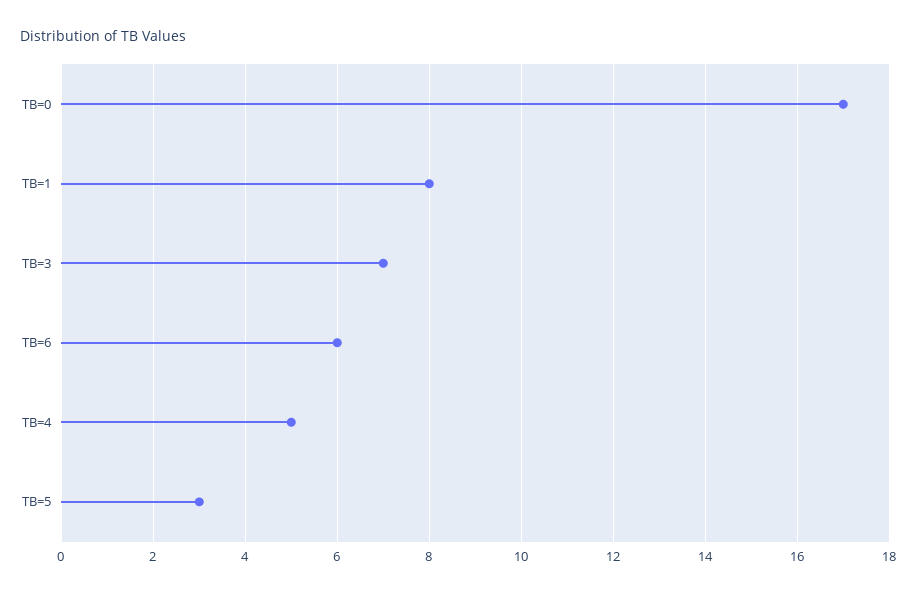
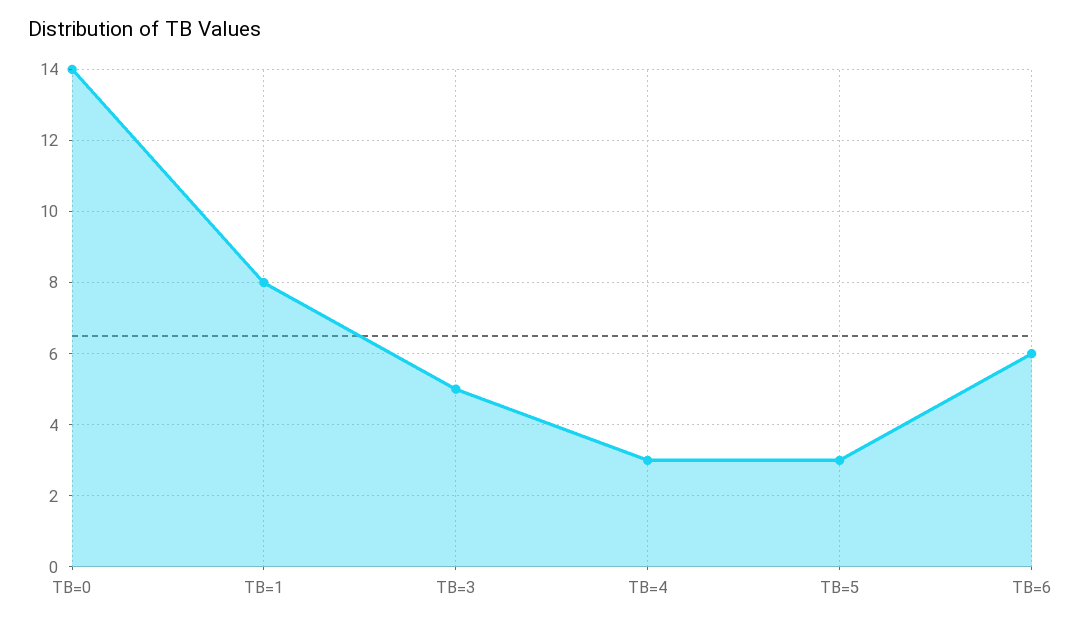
TB=0: 17 -> 14
TB=3: 7 -> 5
TB=4: 5 -> 3

